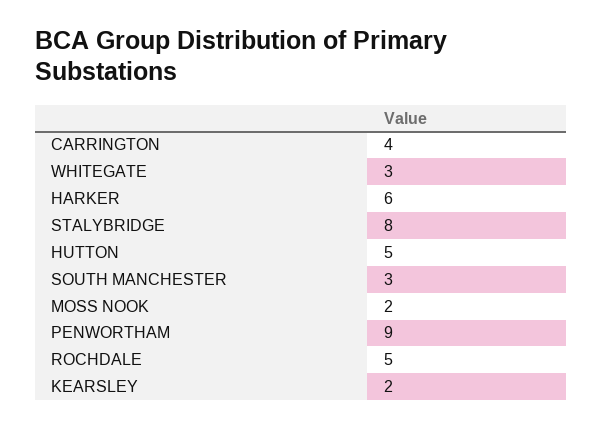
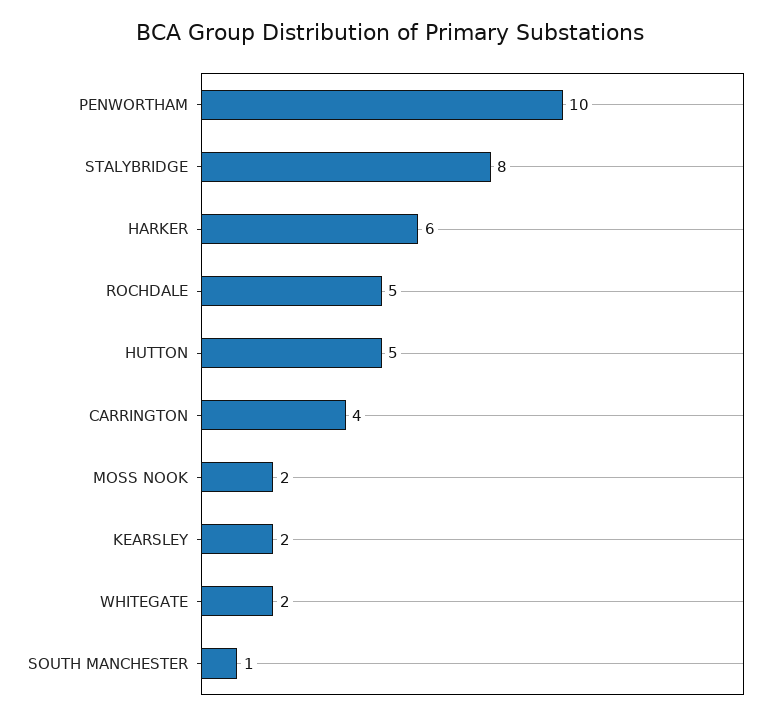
WHITEGATE: 3 -> 2
SOUTH MANCHESTER: 3 -> 1
PENWORTHAM: 9 -> 10

